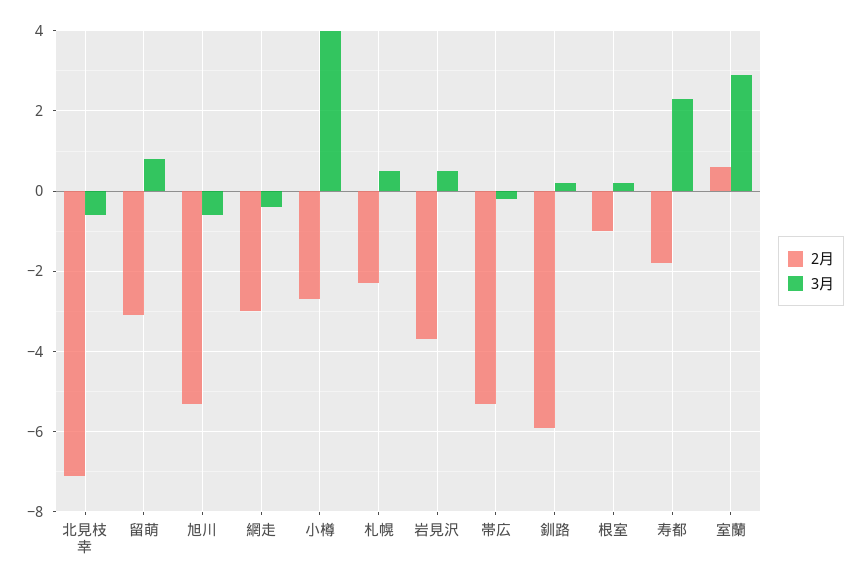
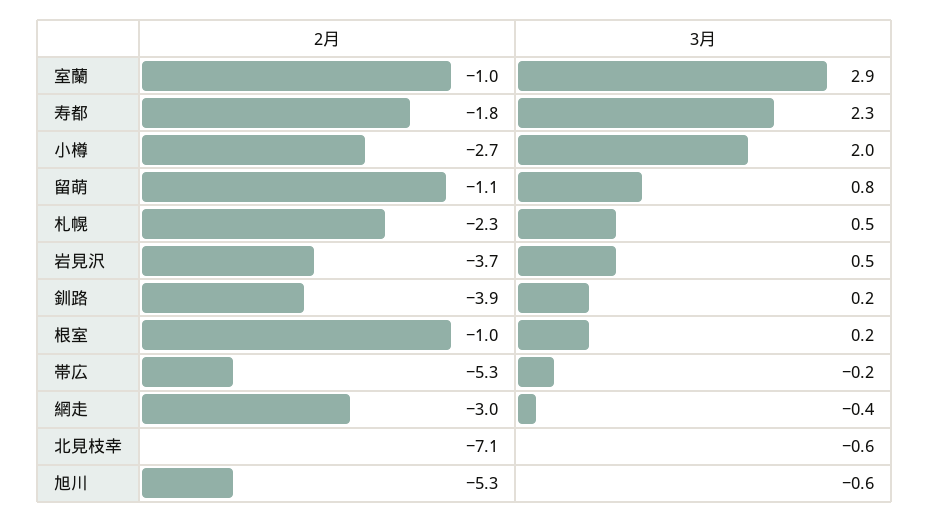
2月, 留萌: -3 -> -1.1
3月, 小樽: 4 -> 2
2月, 釧路: -6 -> -3.9
2月, 室蘭: 0.5 -> -1

